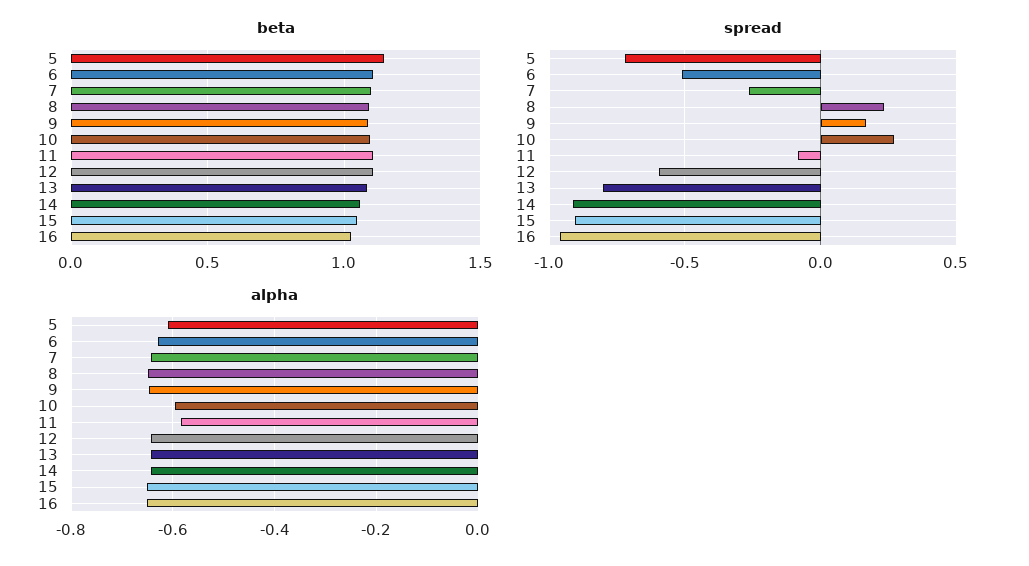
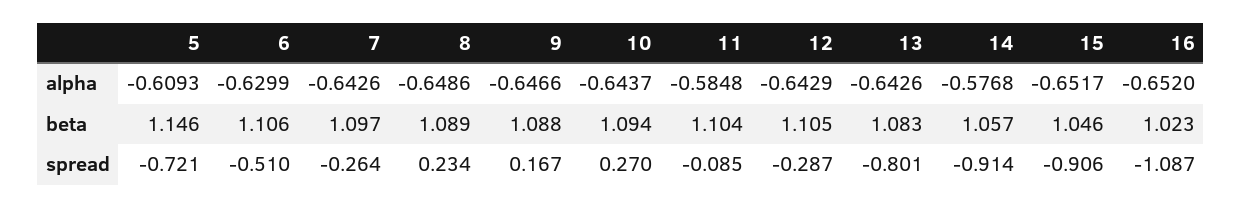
spread, 12: -0.6 -> -0.287
spread, 16: -0.95 -> -1.087
alpha, 10: -0.6 -> -0.6437
alpha, 14: -0.64 -> -0.5768

